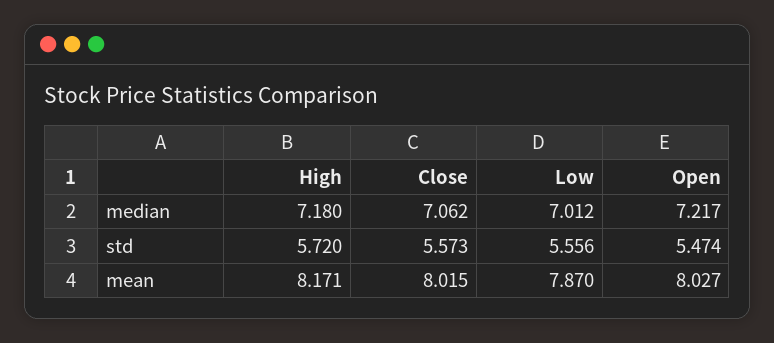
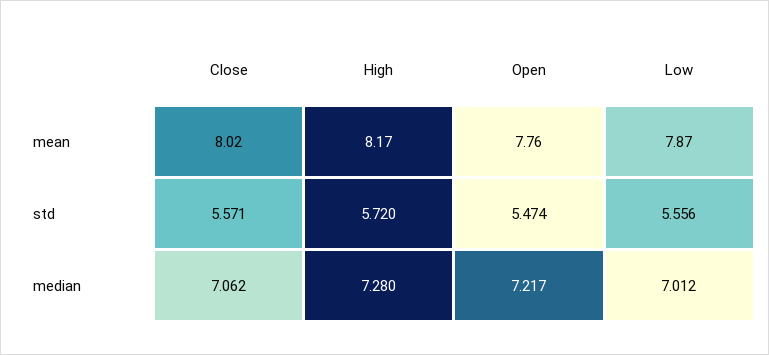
High, median: 7.18 -> 7.28
Close, std: 5.573 -> 5.571
Open, mean: 8.027 -> 7.76

